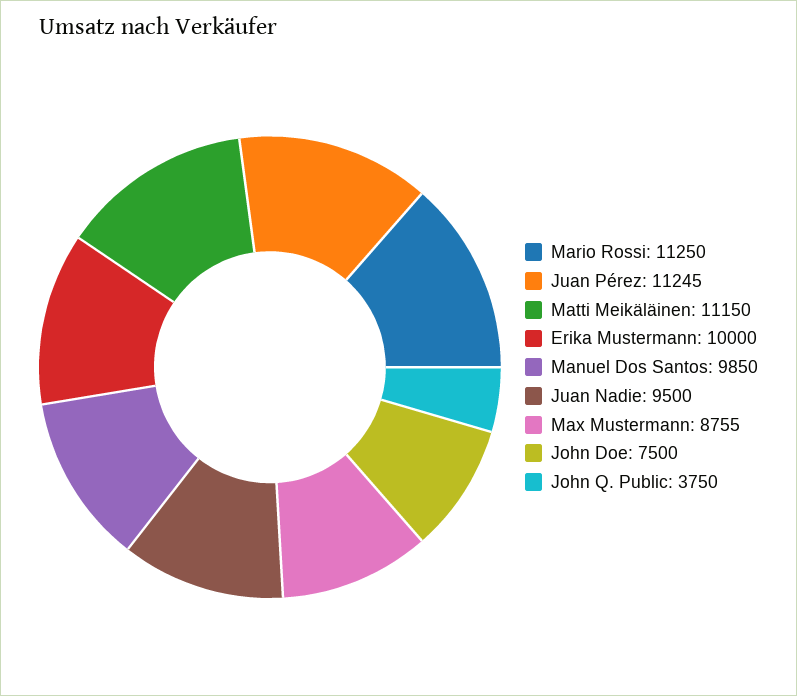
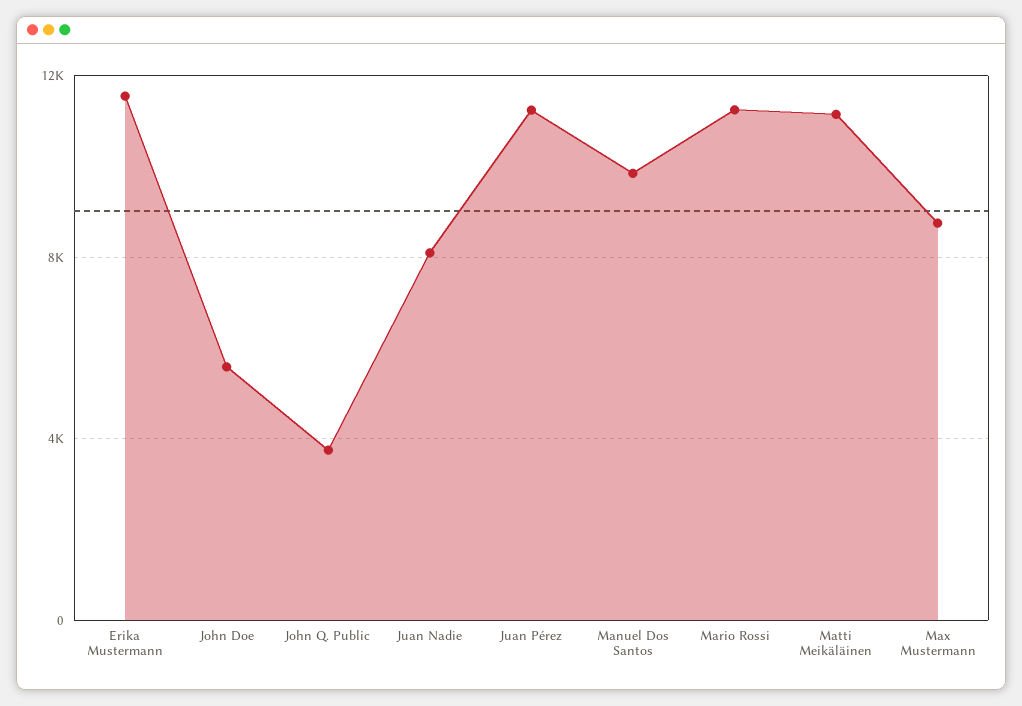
Erika Mustermann: 10000 -> 11500
Juan Nadie: 9500 -> 8000
John Doe: 7500 -> 5500

